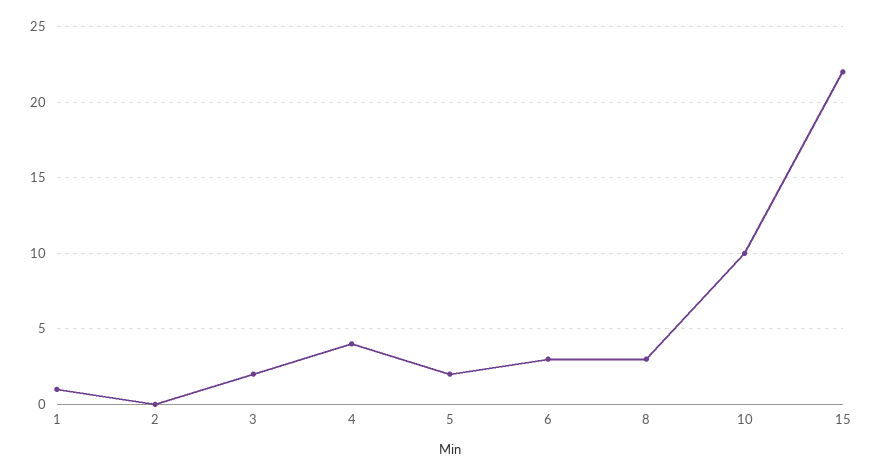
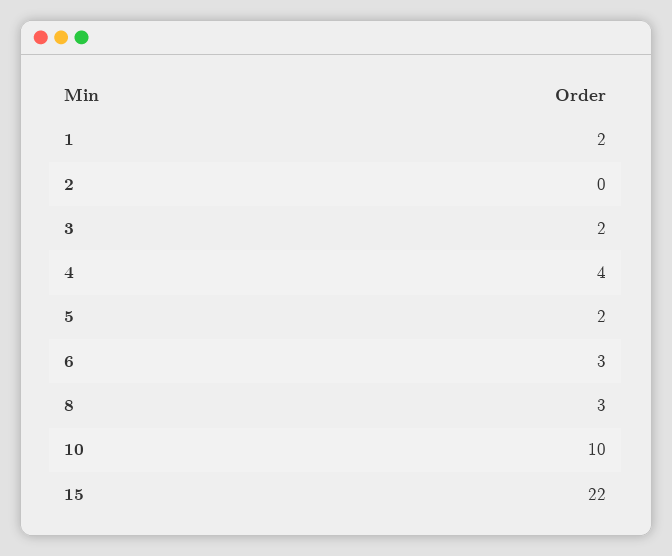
1: 1 -> 2

